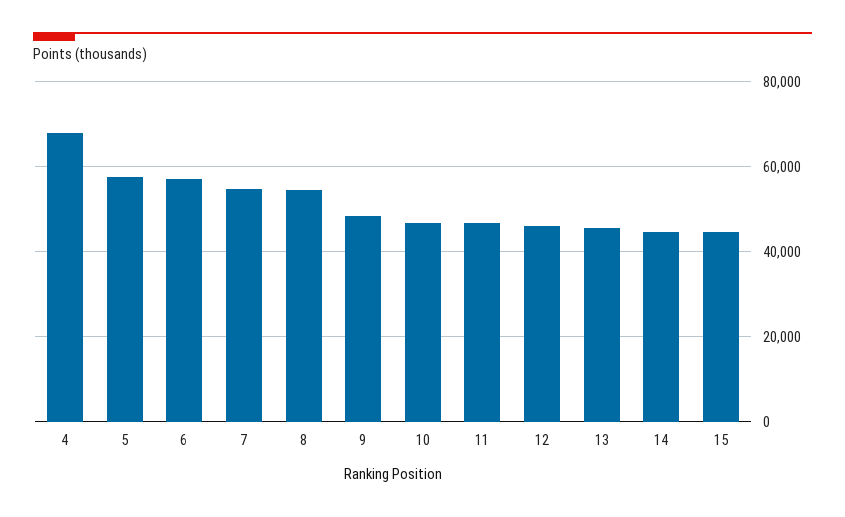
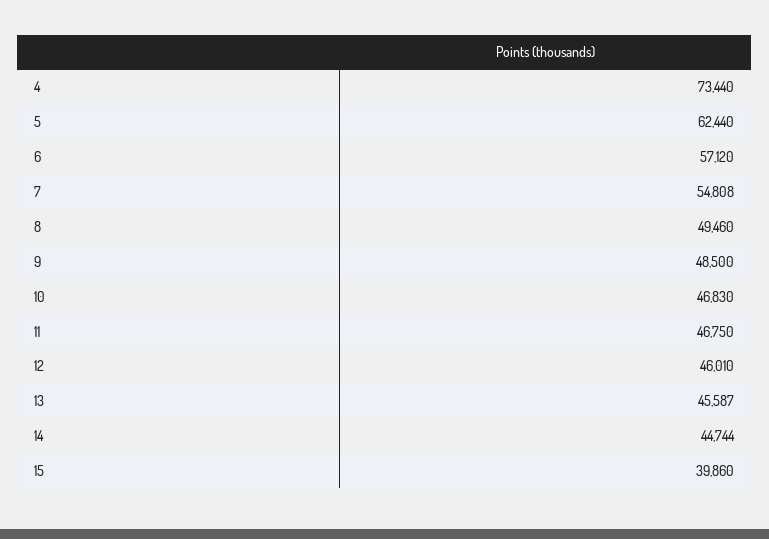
4: 68000 -> 73440
5: 58000 -> 62440
8: 54000 -> 49460
15: 44000 -> 39860

